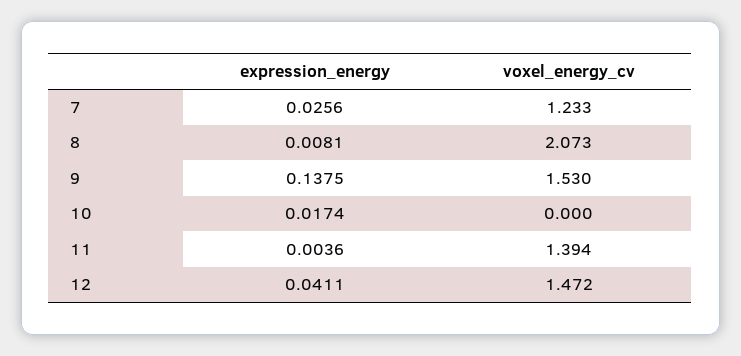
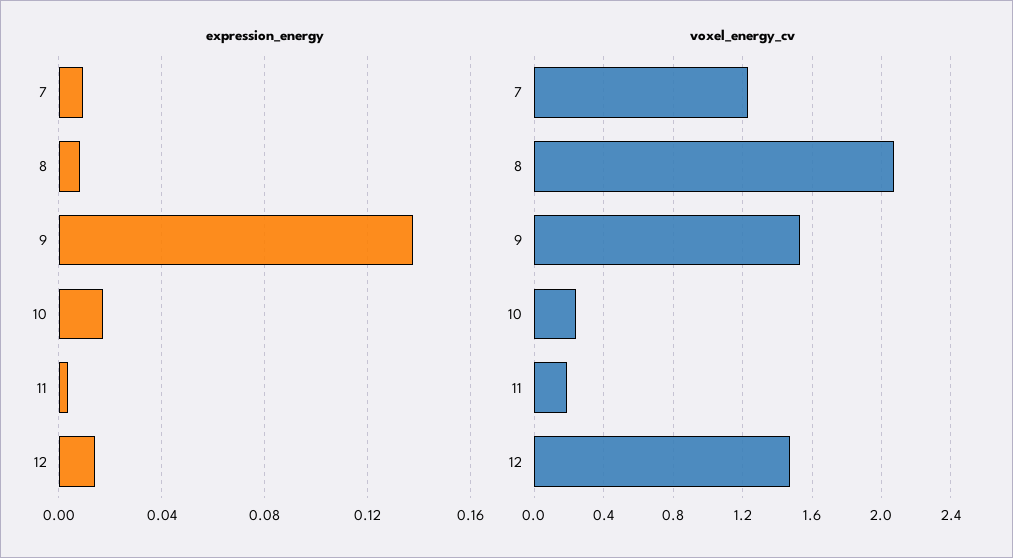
expression_energy, 7: 0.0256 -> 0.01
voxel_energy_cv, 10: 0 -> 0.25
voxel_energy_cv, 11: 1.394 -> 0.2
expression_energy, 12: 0.0411 -> 0.015

